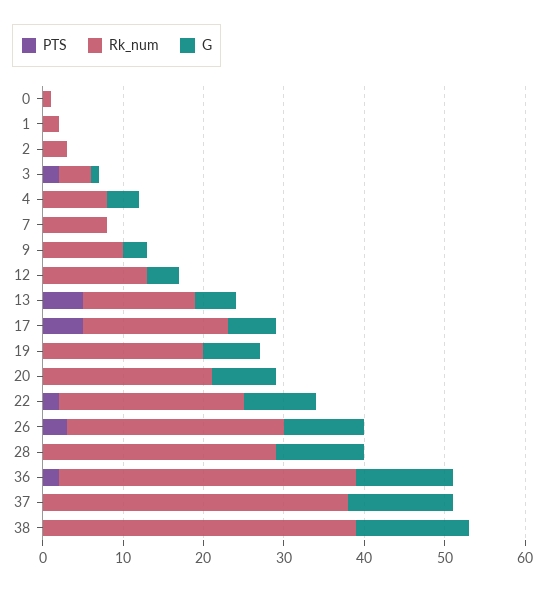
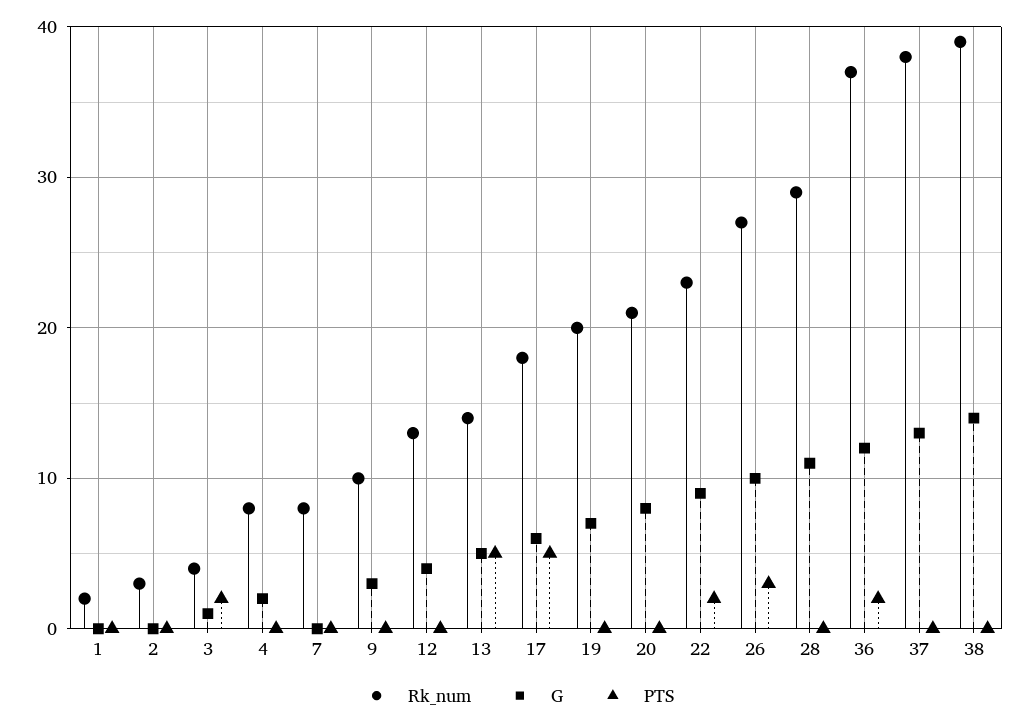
PTS, 0: 0 -> none
Rk_num, 0: 1 -> none
G, 0: 0 -> none
G, 4: 4 -> 2

